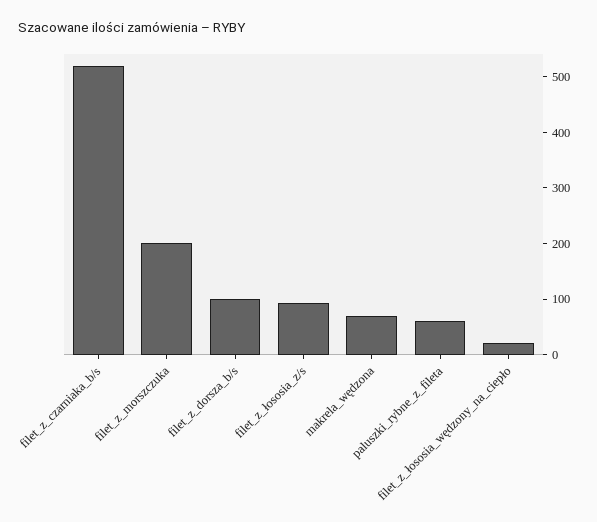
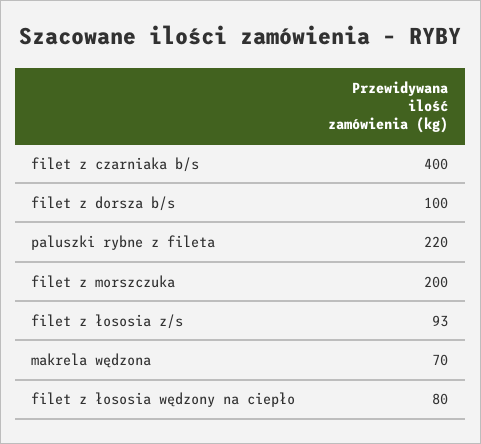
filet_z_czarniaka_b/s: 520 -> 400
paluszki_rybne_z_fileta: 60 -> 220
filet_z_łososia_wędzony_na_ciepło: 20 -> 80

